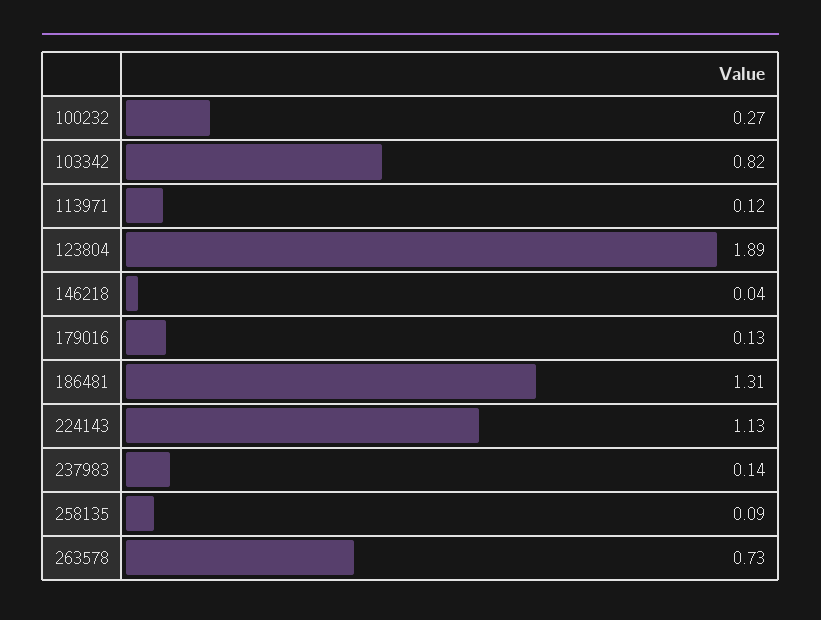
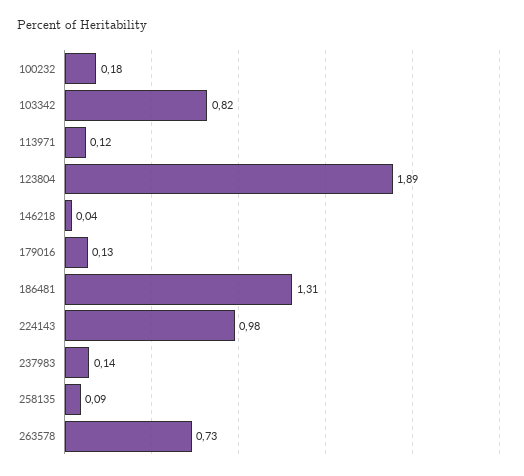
100232: 0.27 -> 0.18
224143: 1.13 -> 0.98

